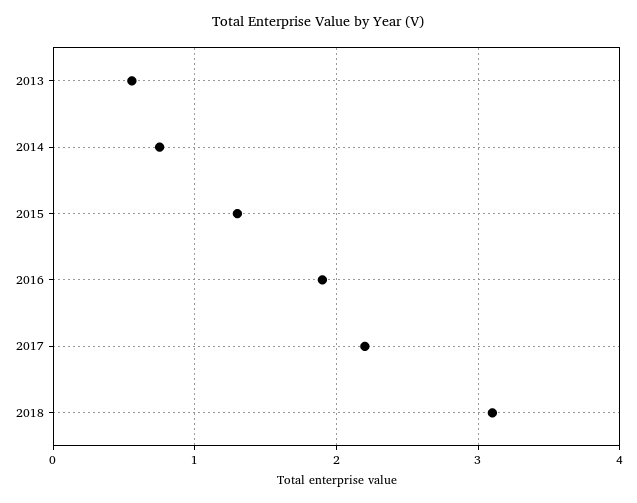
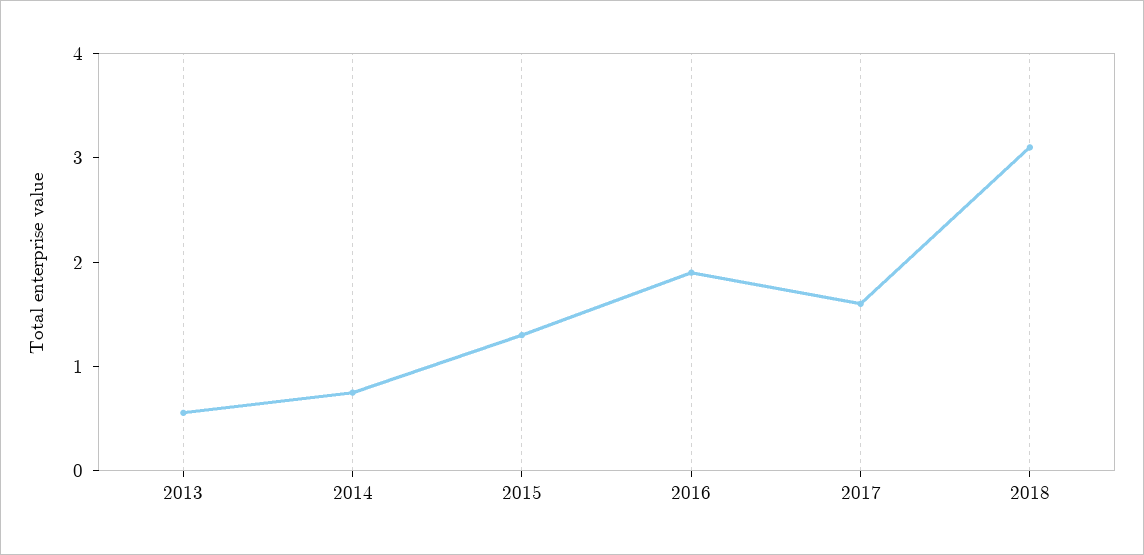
2017: 2.2 -> 1.6

